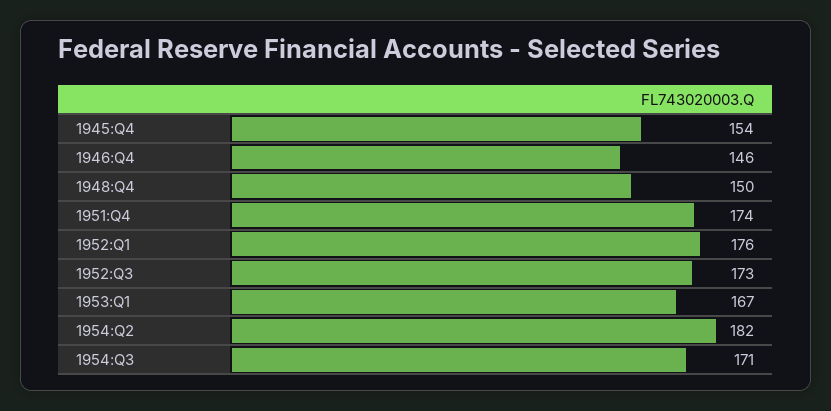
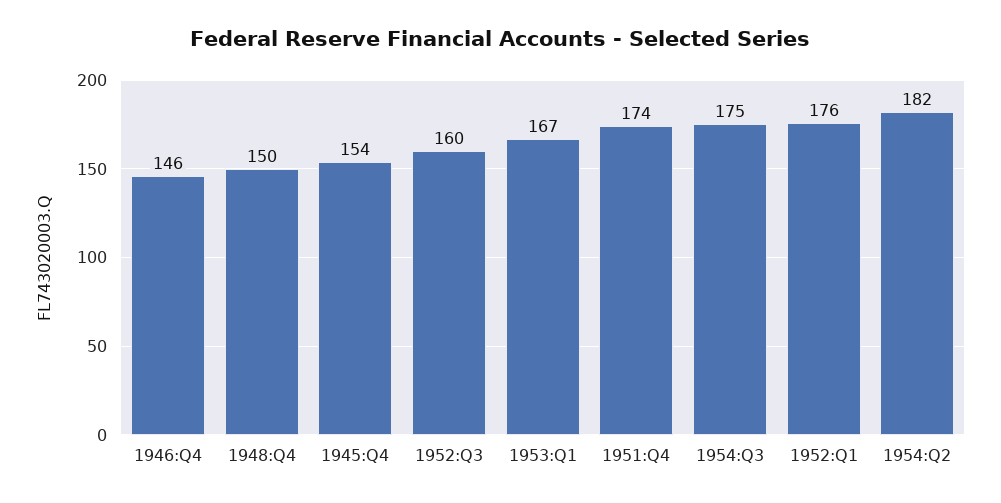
1952:Q3: 173 -> 160
1954:Q3: 171 -> 175

